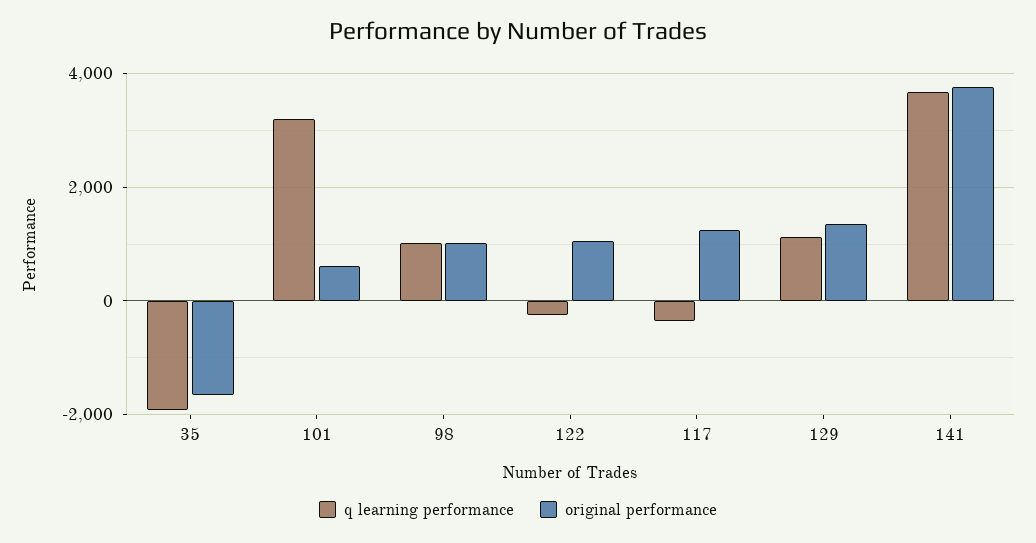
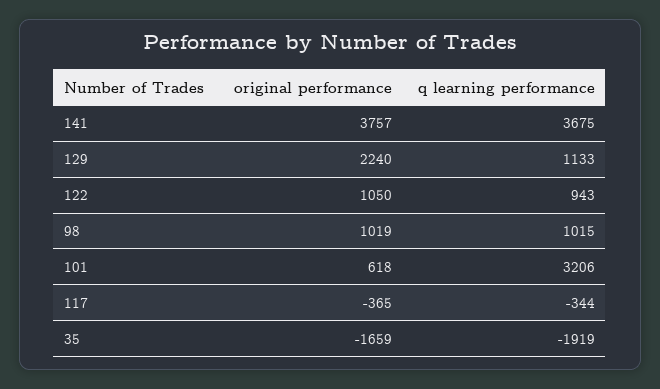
q learning performance, 122: -200 -> 943
original performance, 117: 1200 -> -365
original performance, 129: 1400 -> 2240

